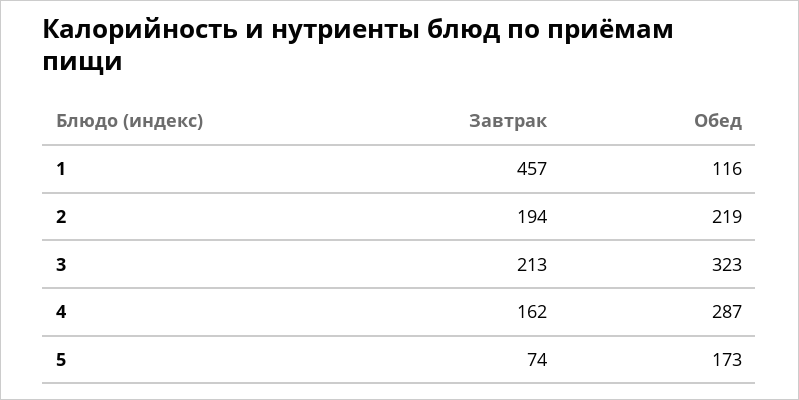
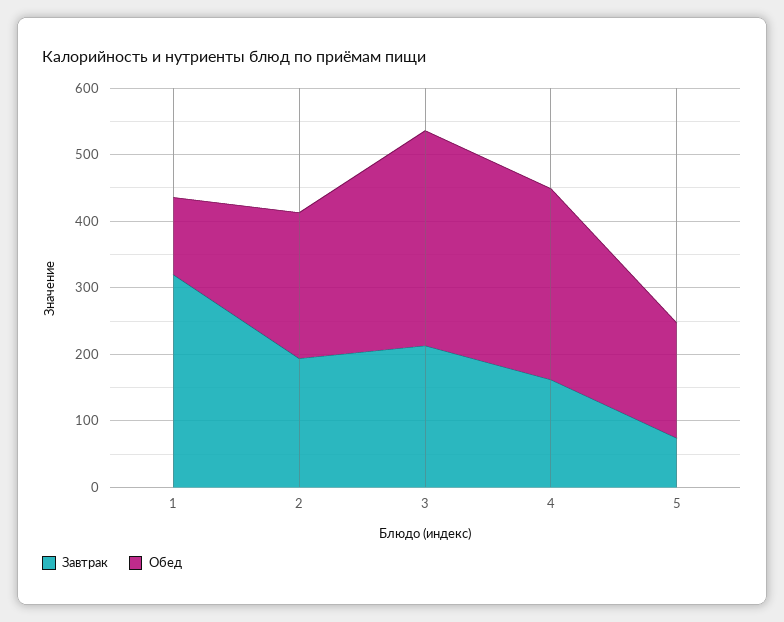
Завтрак, 1: 457 -> 320

